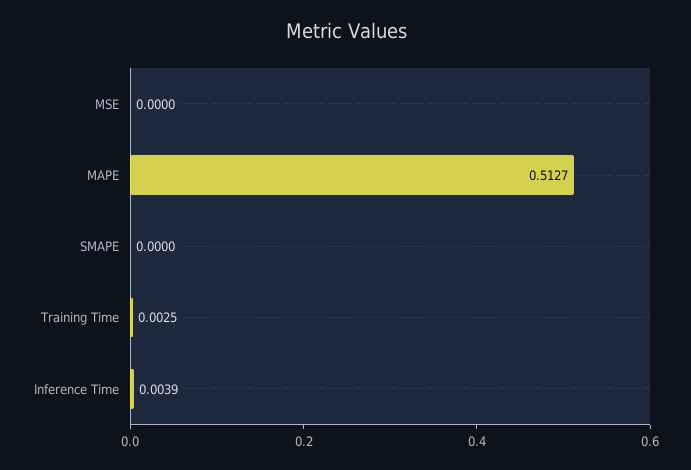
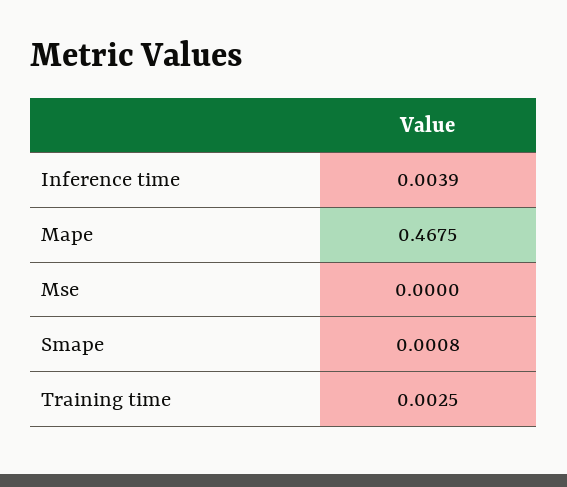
MAPE: 0.5127 -> 0.4675
SMAPE: 0 -> 0.0008

